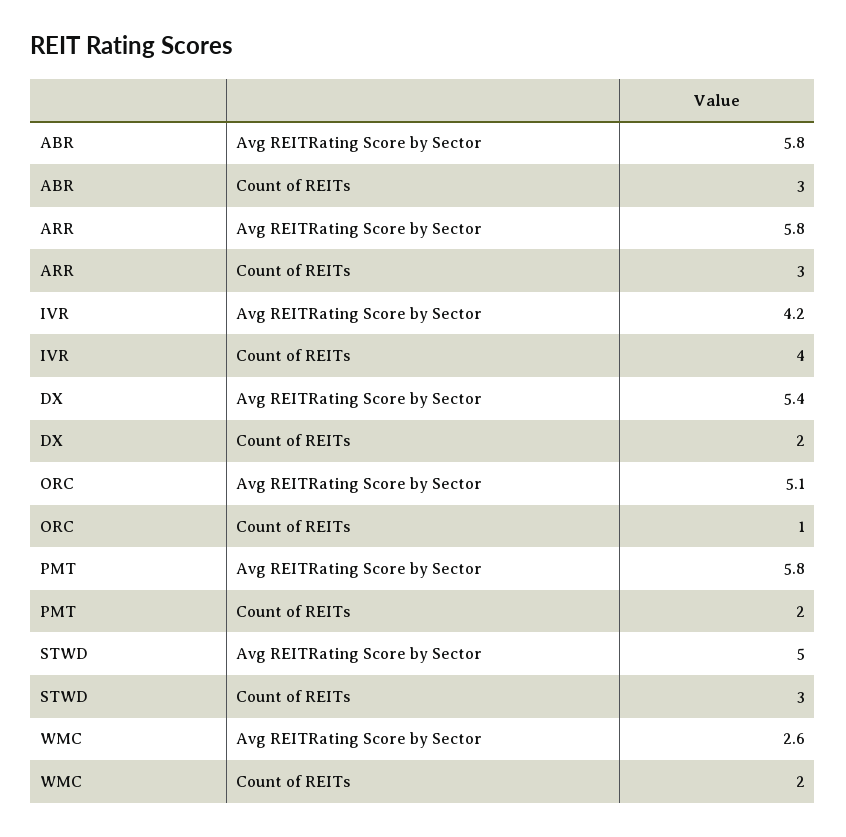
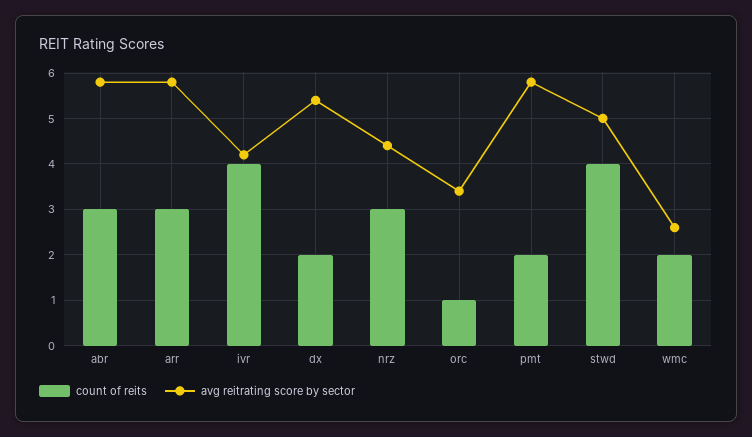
Avg REITRating Score by Sector, ORC: 5.1 -> 3.5
Count of REITs, STWD: 3 -> 4
Count of REITs, nrz: none -> 3
Avg REITRating Score by Sector, nrz: none -> 4.5

